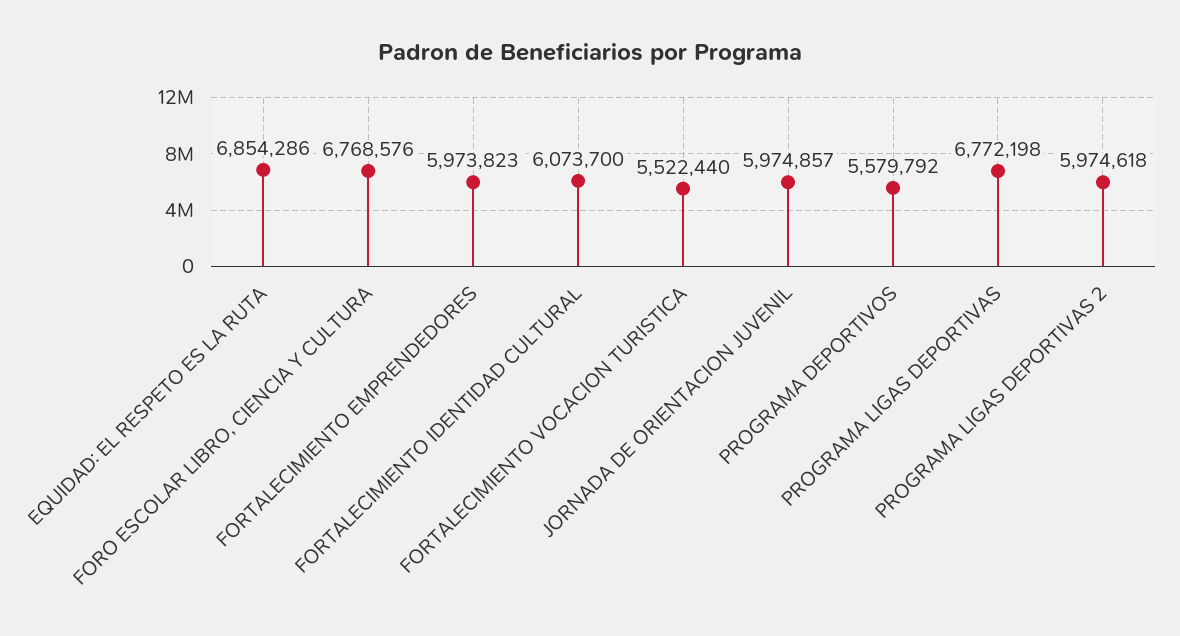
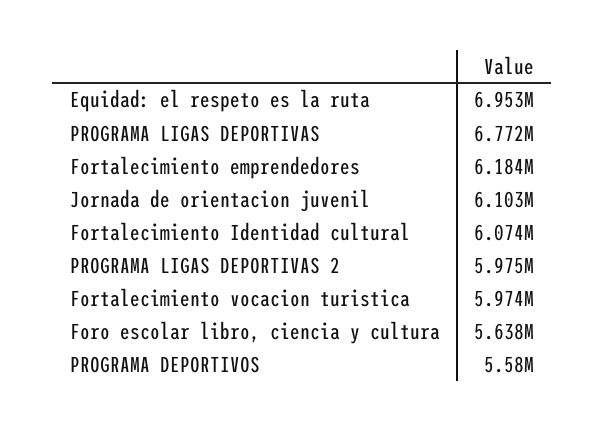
EQUIDAD: EL RESPETO ES LA RUTA: 6854286 -> 6953000
FORO ESCOLAR LIBRO, CIENCIA Y CULTURA: 6768576 -> 5638000
FORTALECIMIENTO EMPRENDEDORES: 5973823 -> 6184000
FORTALECIMIENTO VOCACION TURISTICA: 5522440 -> 5974000
JORNADA DE ORIENTACION JUVENIL: 5974857 -> 6103000

